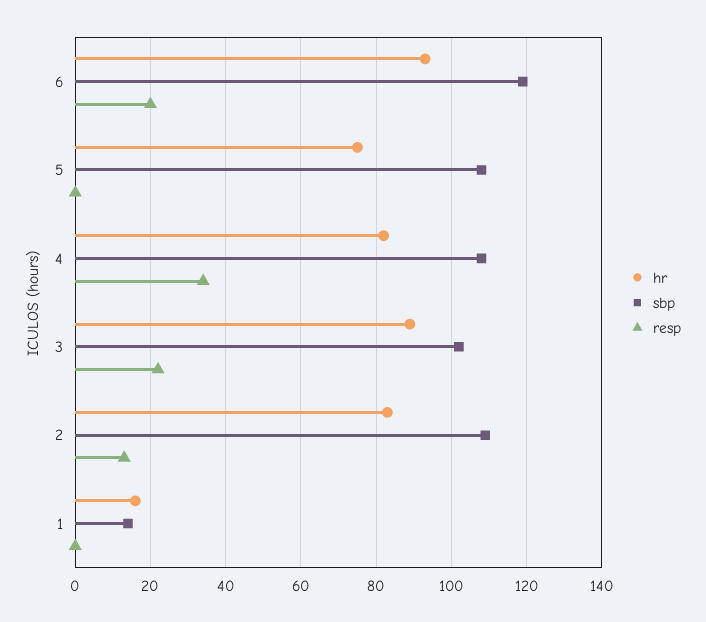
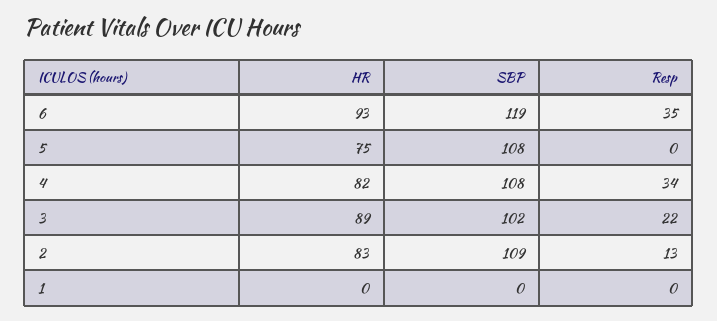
resp, 6: 20 -> 35
hr, 1: 15 -> 0
sbp, 1: 15 -> 0

